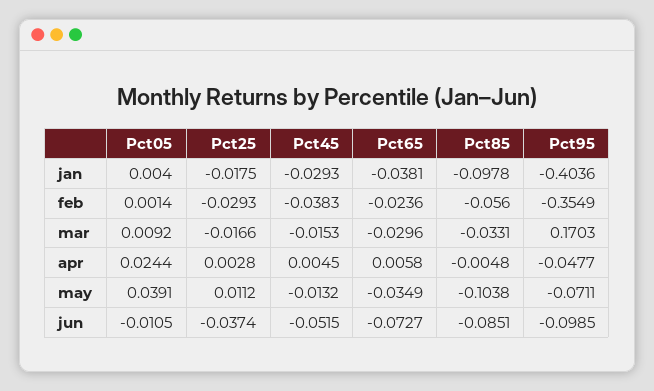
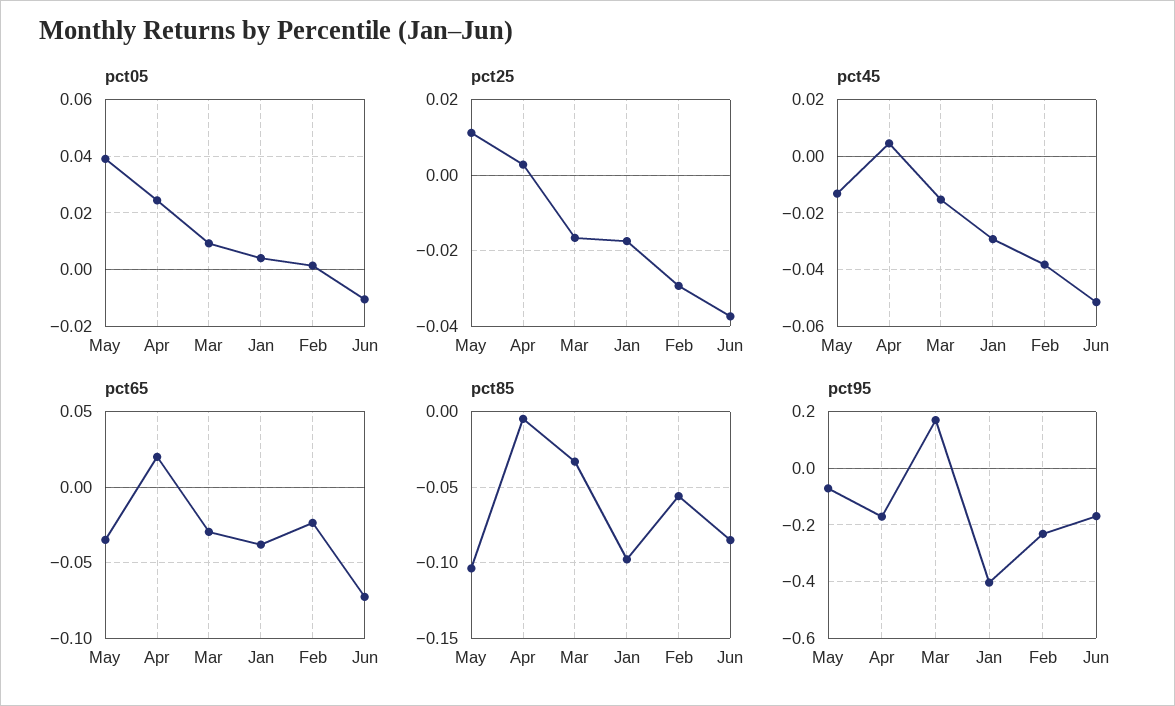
Pct95, feb: -0.3549 -> -0.225
Pct65, apr: 0.0058 -> 0.02
Pct95, apr: -0.0477 -> -0.175
Pct95, jun: -0.0985 -> -0.175

